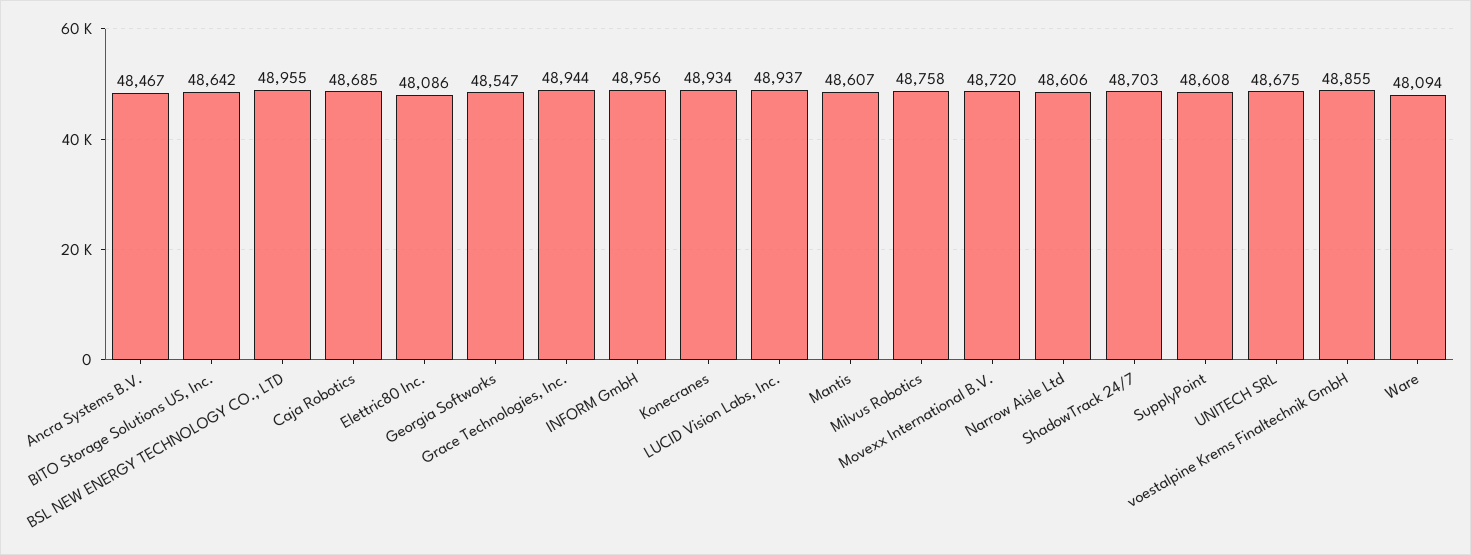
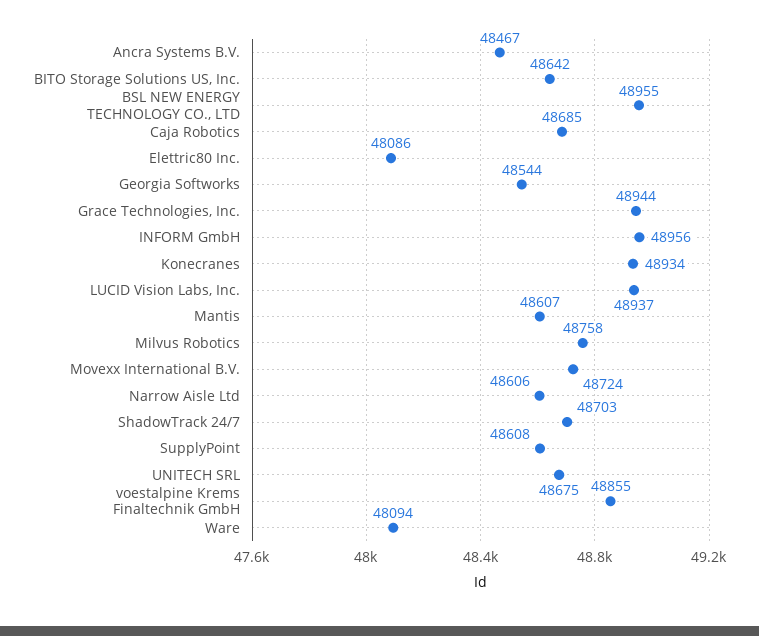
Georgia Softworks: 48547 -> 48544
Movexx International B.V.: 48720 -> 48724

